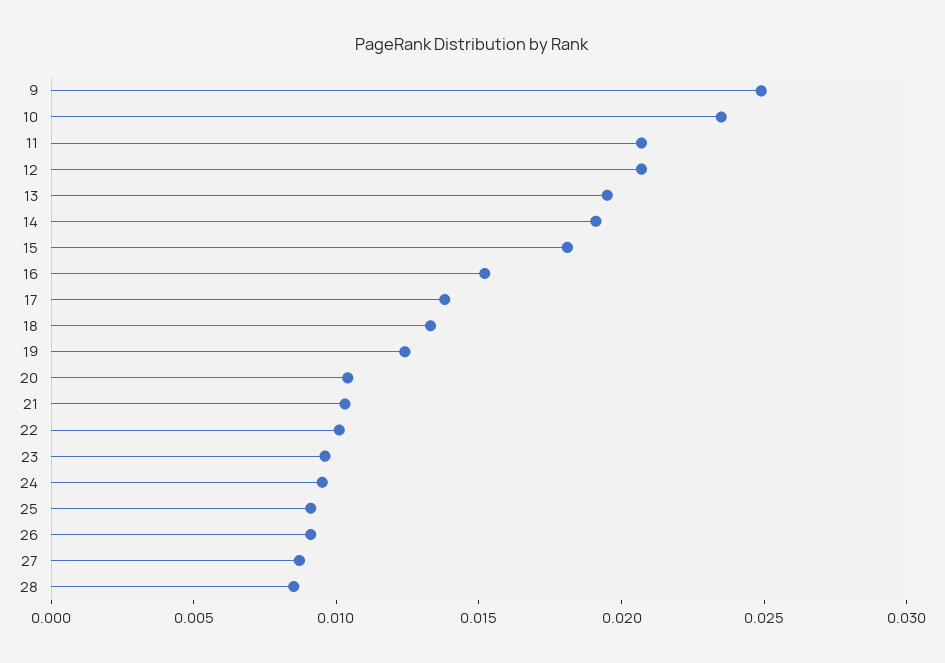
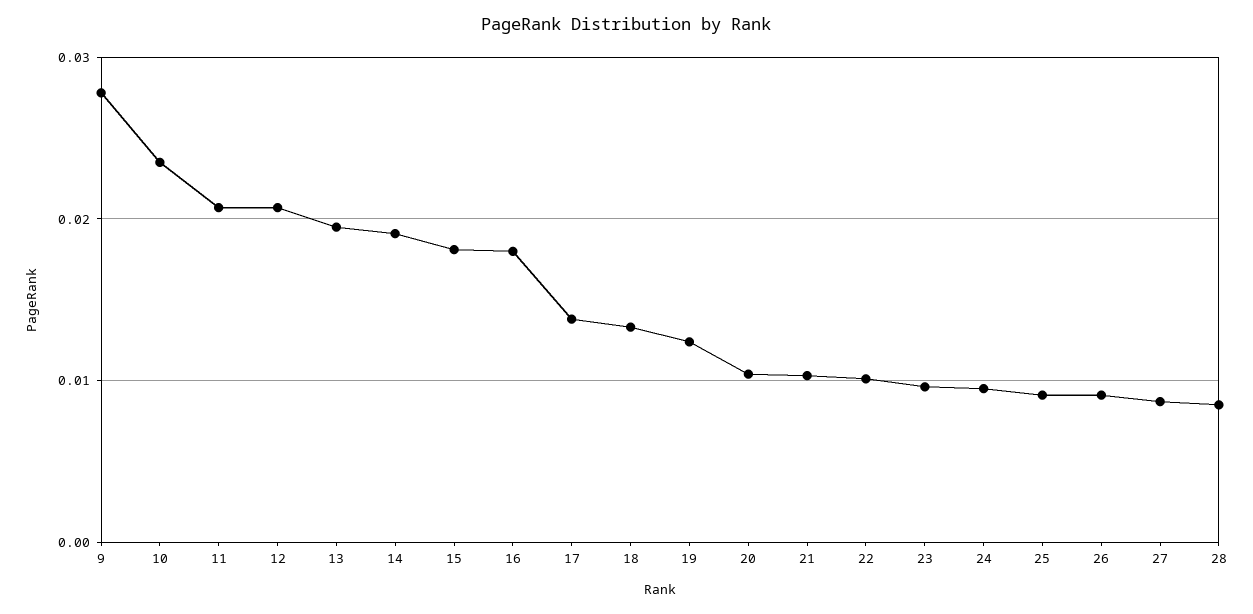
9: 0.025 -> 0.028
16: 0.015 -> 0.018

